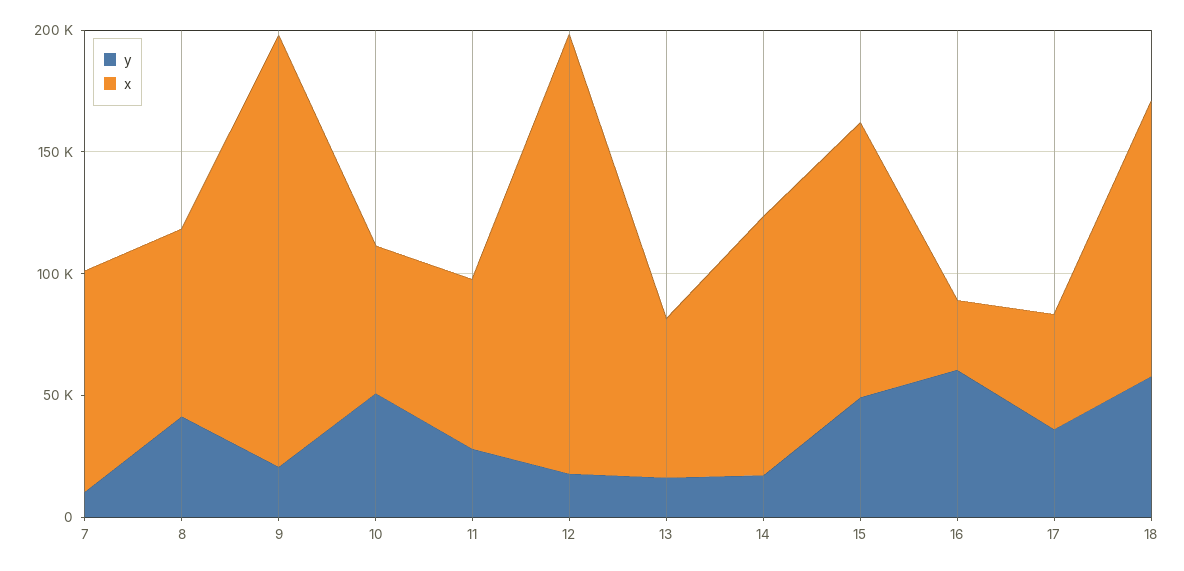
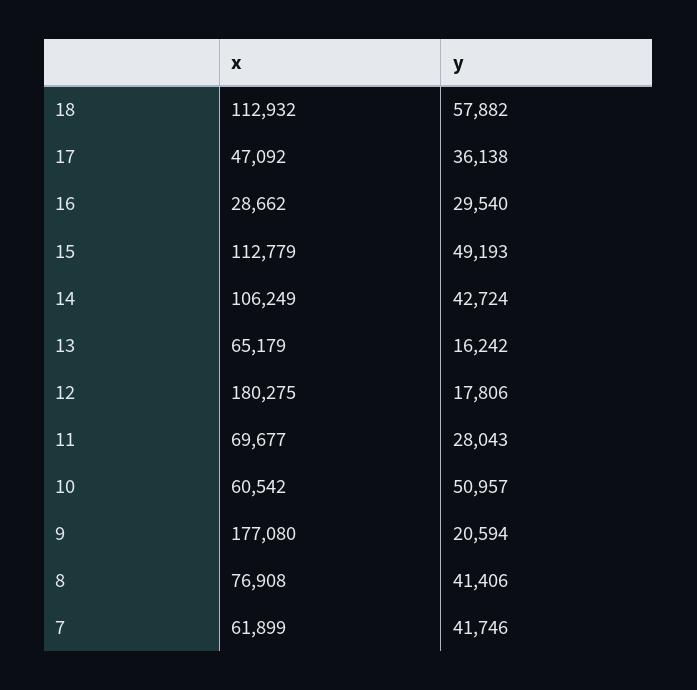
y, 7: 10000 -> 41746
x, 7: 90000 -> 61899
y, 14: 20000 -> 42724
y, 16: 60000 -> 29540

